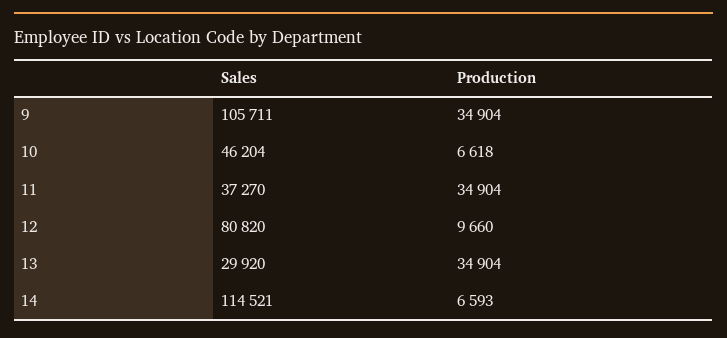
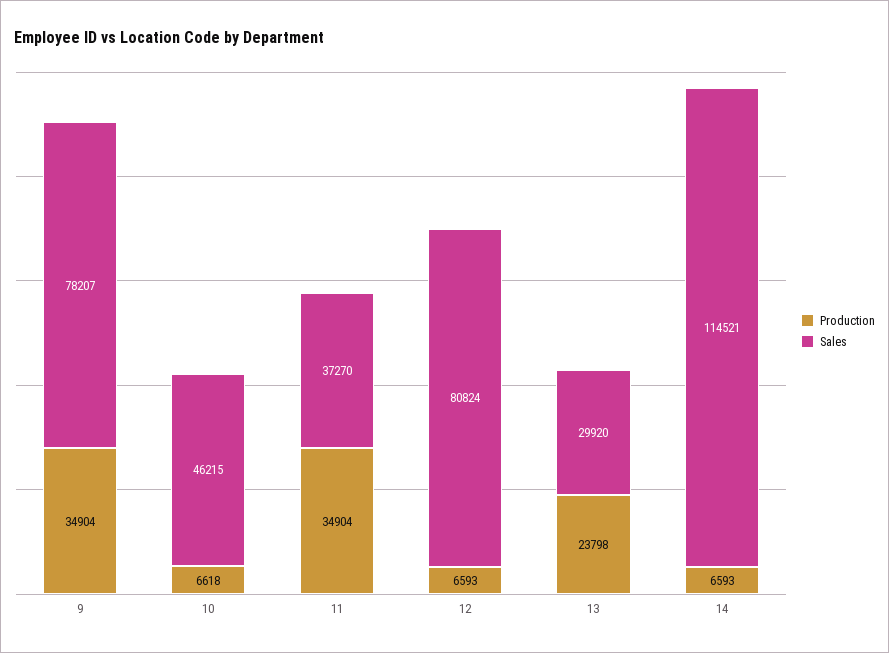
Sales, 9: 105711 -> 78207
Sales, 10: 46204 -> 46215
Sales, 12: 80820 -> 80824
Production, 12: 9660 -> 6593
Production, 13: 34904 -> 23798

